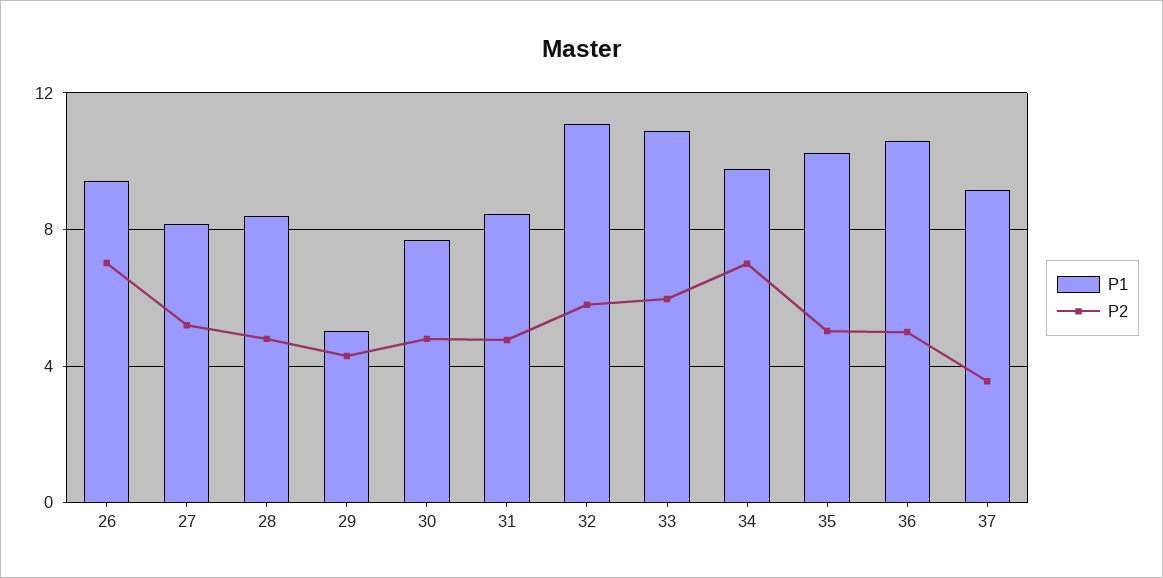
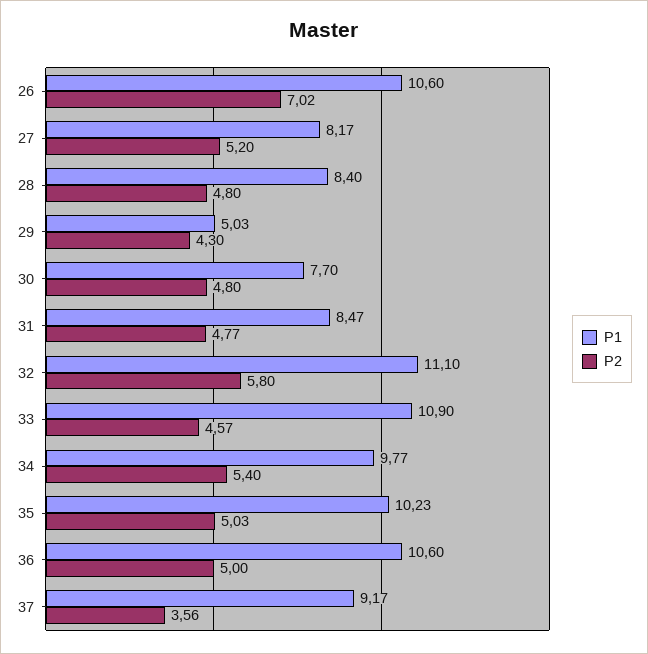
P1, 26: 9.5 -> 10.6
P2, 33: 6 -> 4.57
P2, 34: 7 -> 5.4

